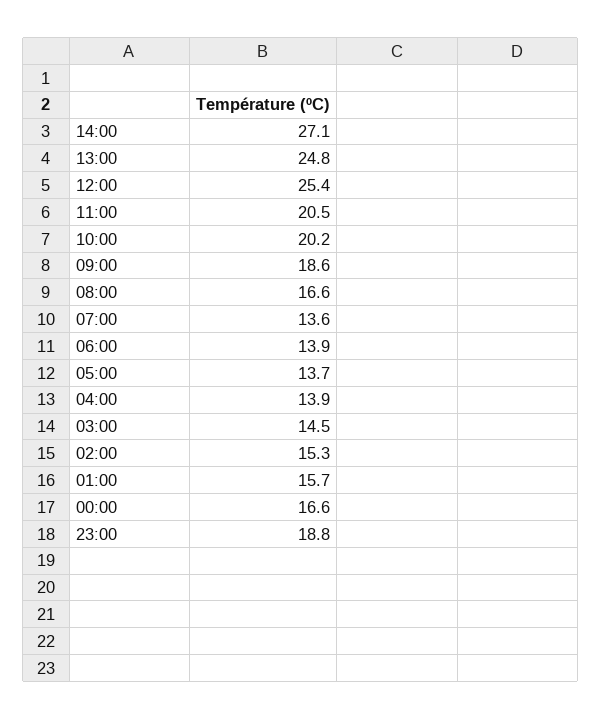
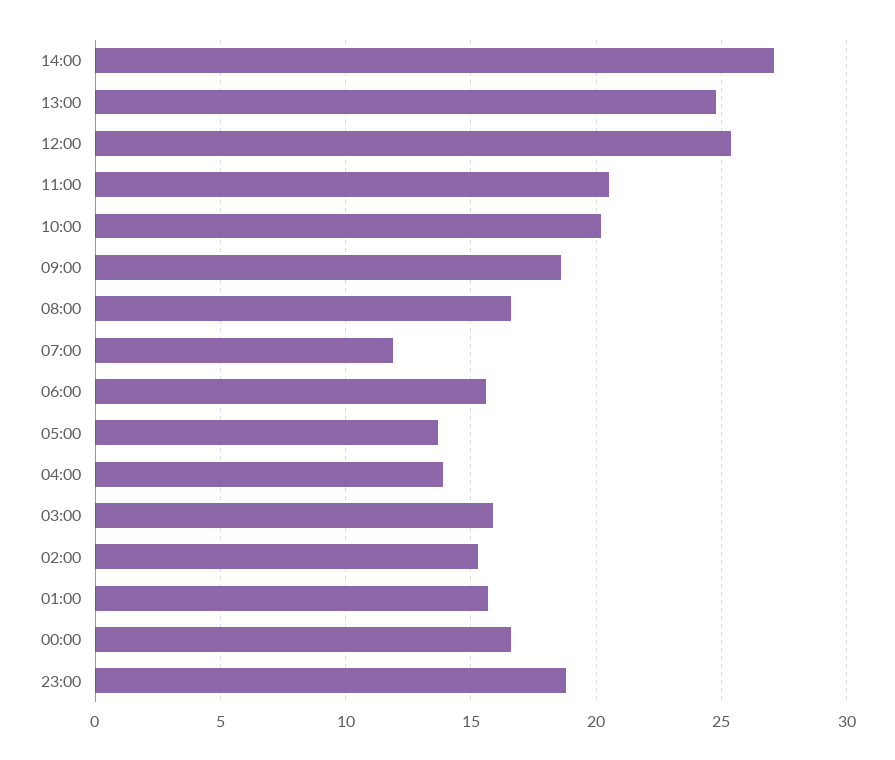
07:00: 13.6 -> 12
06:00: 13.9 -> 15.5
03:00: 14.5 -> 16

